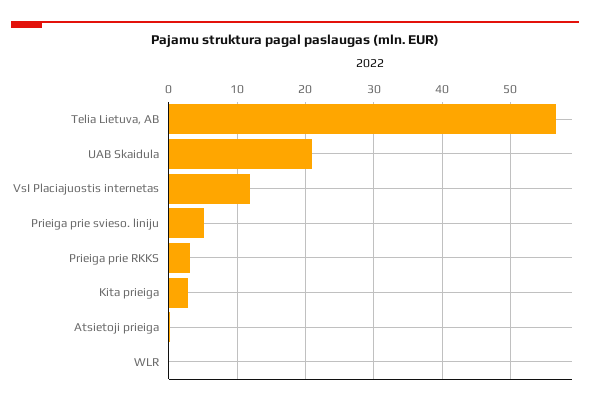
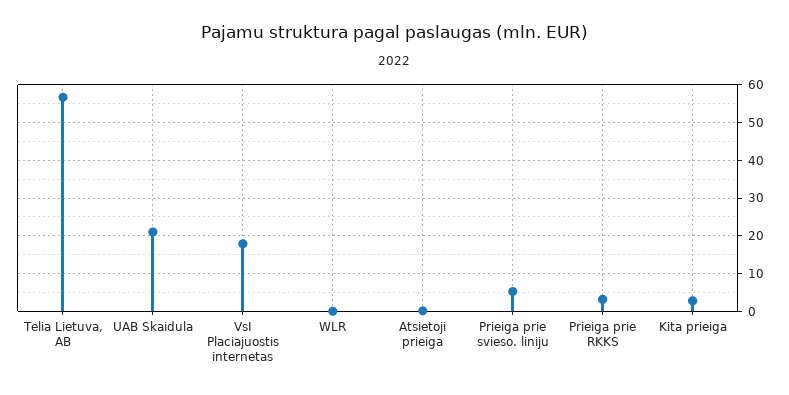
VsI Placiajuostis internetas: 12 -> 18

